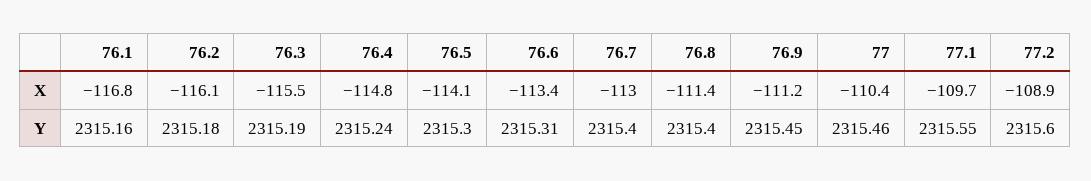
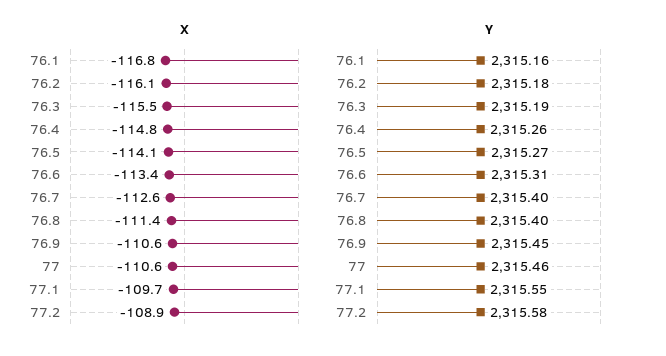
X, 76.7: -113 -> -112.6
X, 76.9: -111.2 -> -110.6
X, 77: -110.4 -> -110.6
Y, 76.4: 2315.24 -> 2315.26
Y, 76.5: 2315.3 -> 2315.27
Y, 77.2: 2315.6 -> 2315.58

